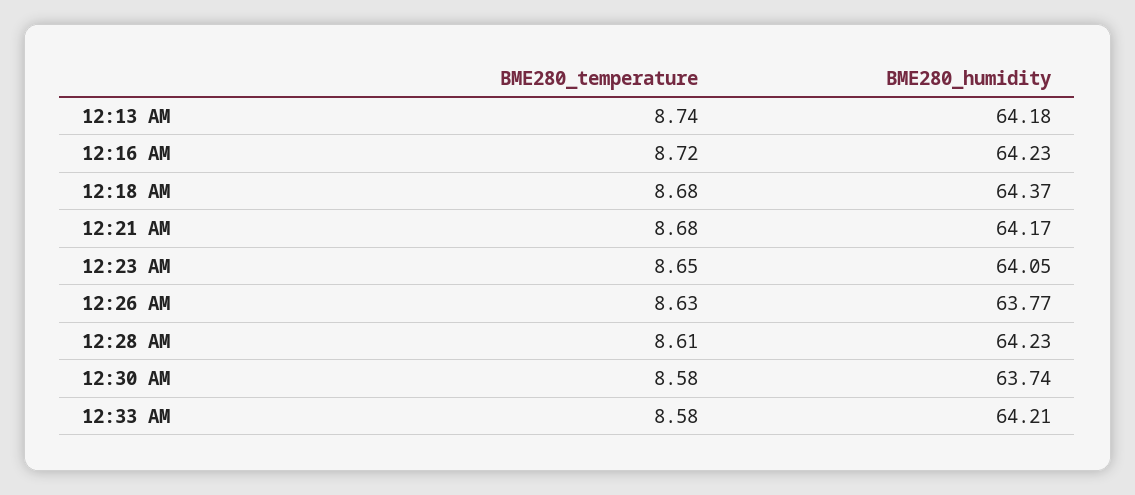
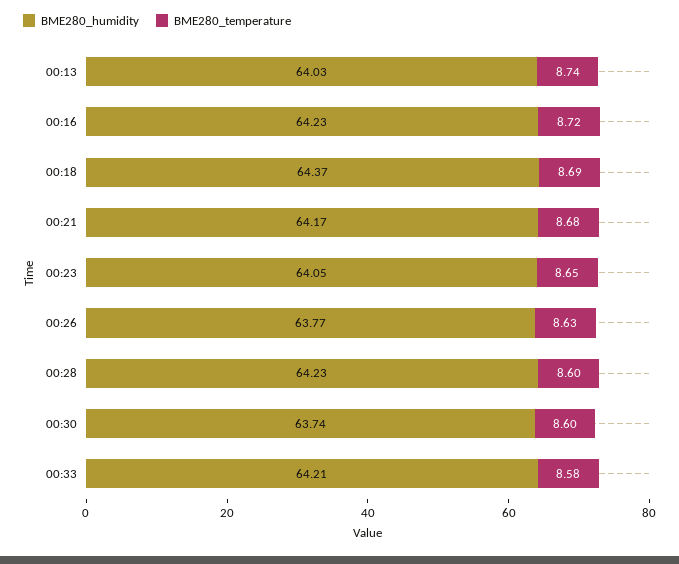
BME280_humidity, 12:13 AM: 64.18 -> 64.03
BME280_temperature, 12:18 AM: 8.68 -> 8.69
BME280_temperature, 12:28 AM: 8.61 -> 8.6
BME280_temperature, 12:30 AM: 8.58 -> 8.6

